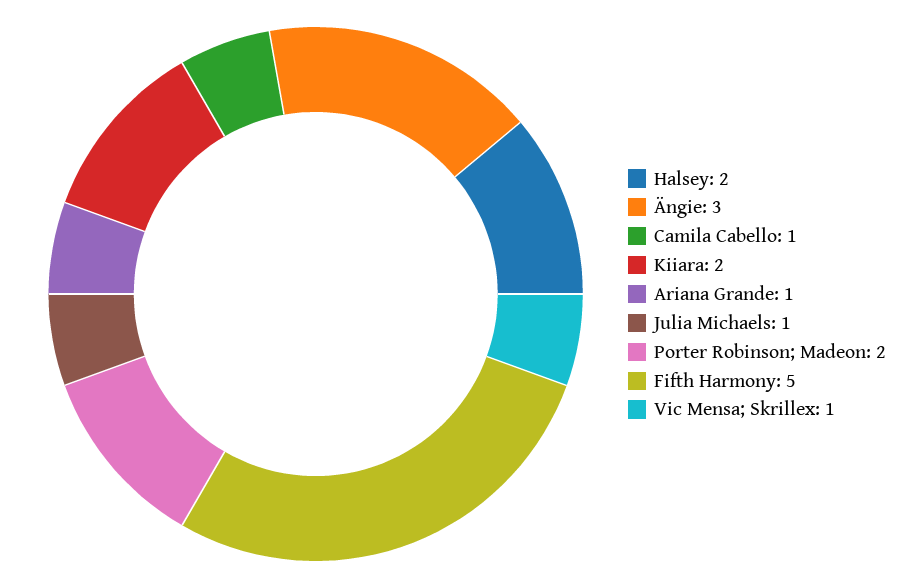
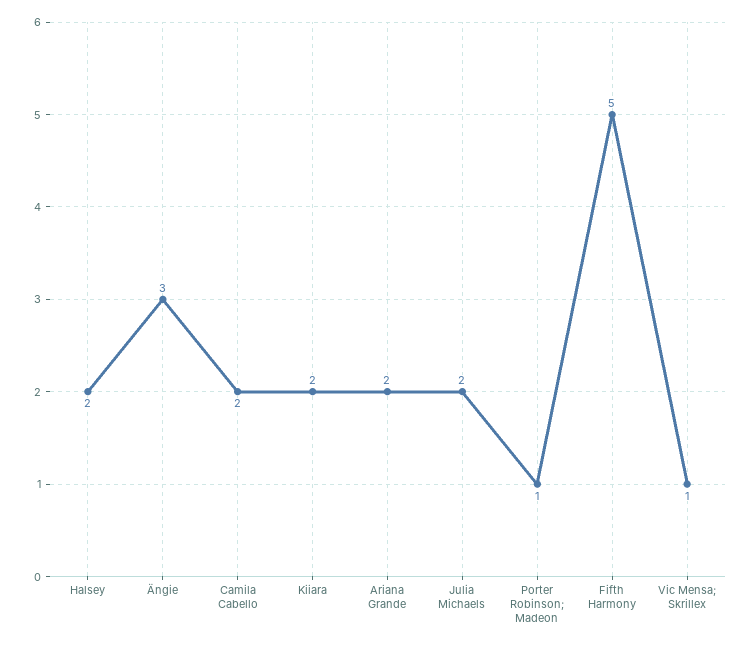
Camila Cabello: 1 -> 2
Ariana Grande: 1 -> 2
Julia Michaels: 1 -> 2
Porter Robinson; Madeon: 2 -> 1

